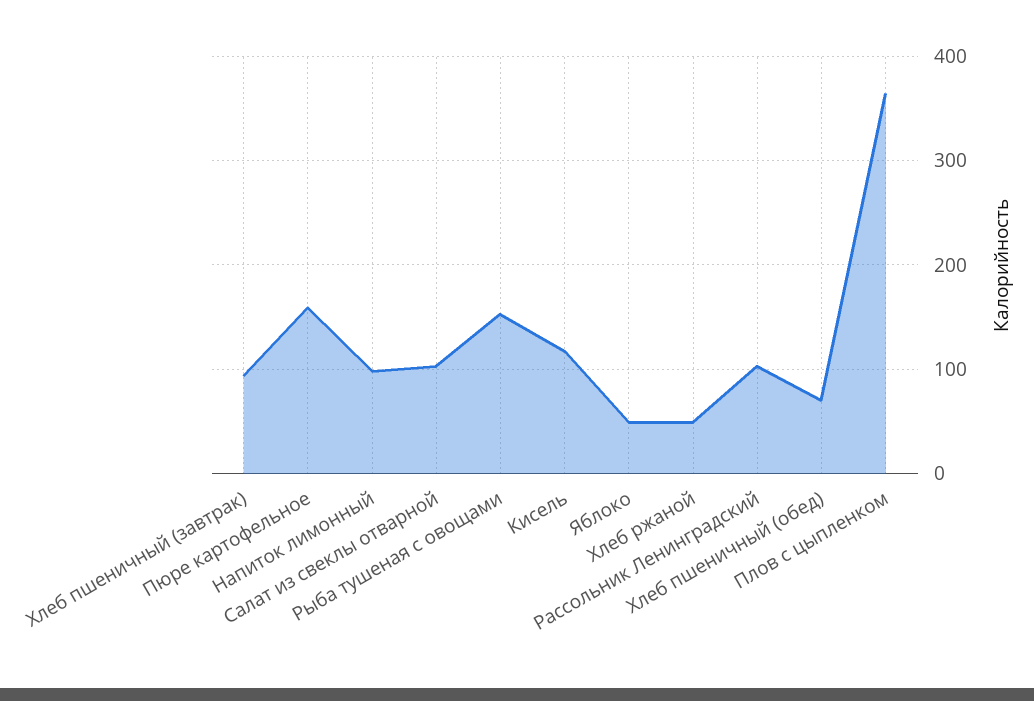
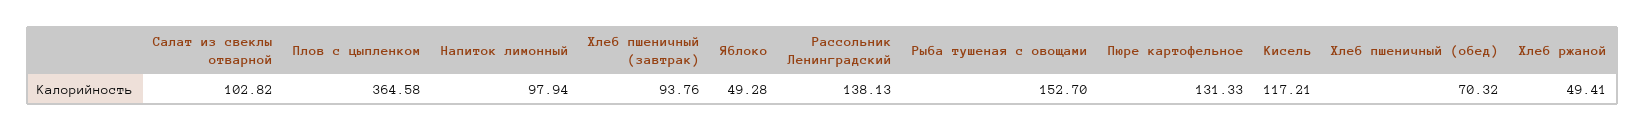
Пюре картофельное: 160 -> 131.33
Рассольник Ленинградский: 100 -> 138.13

